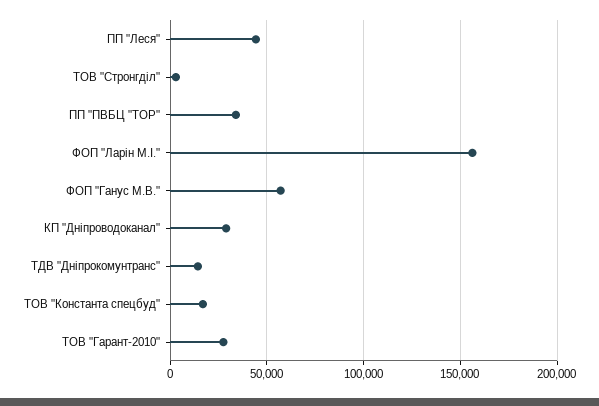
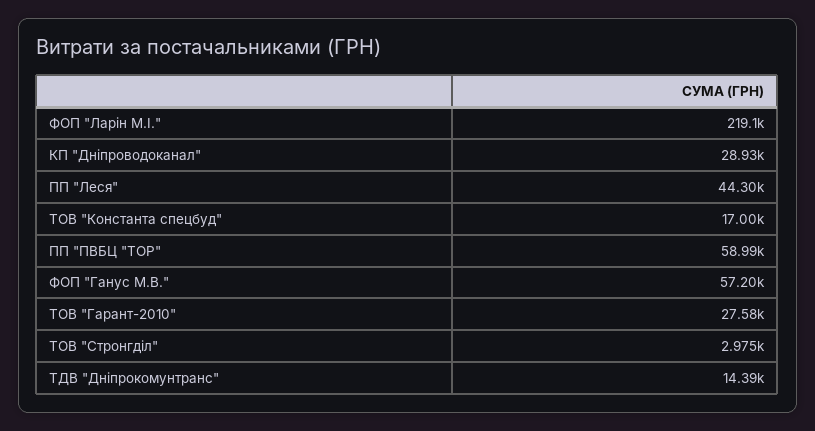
ПП "ПВБЦ "ТОР": 35000 -> 58990
ФОП "Ларін М.І.": 155000 -> 219100

